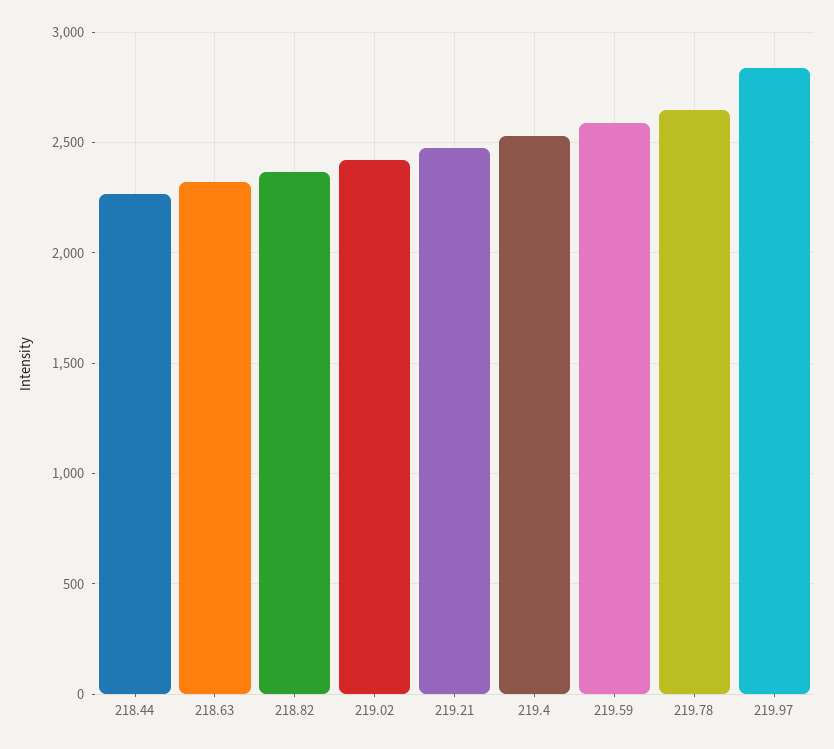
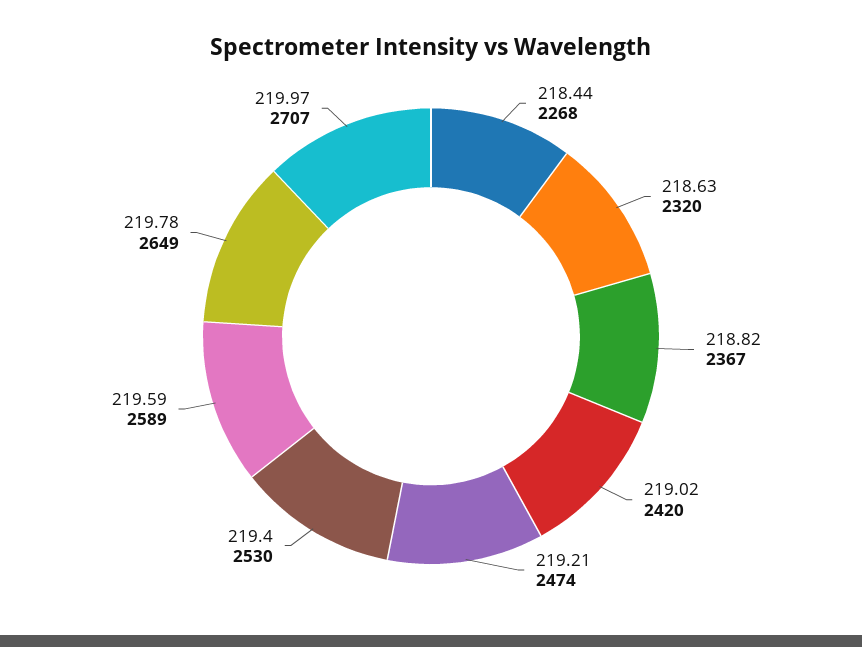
219.97: 2850 -> 2707

